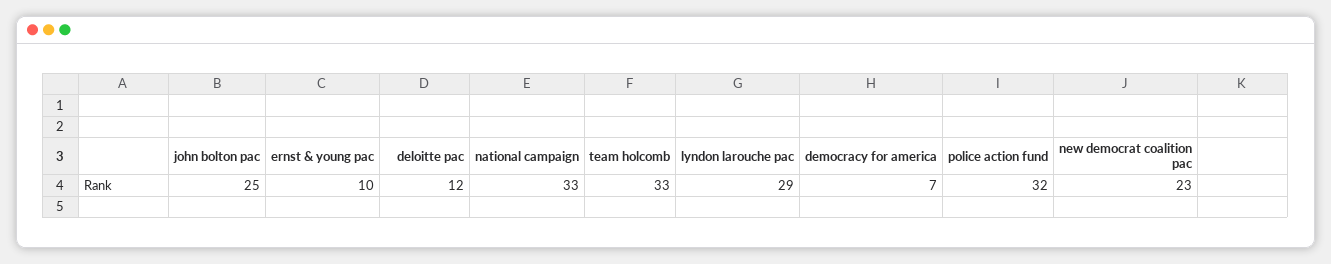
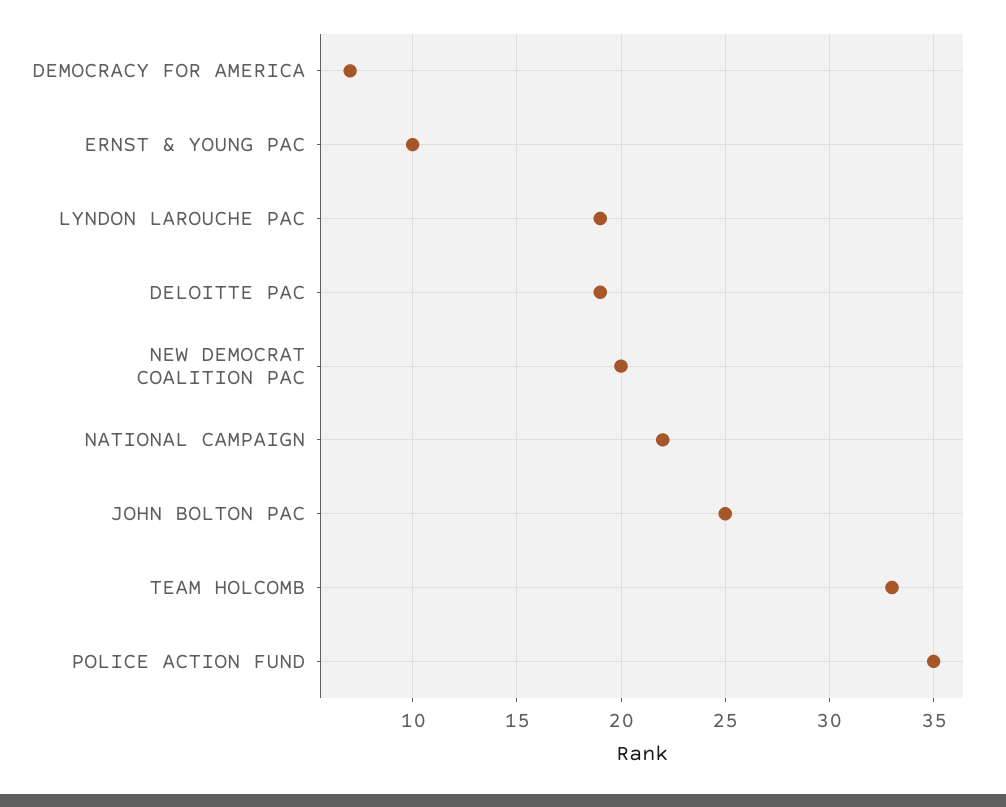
deloitte pac: 12 -> 19
national campaign: 33 -> 22
lyndon larouche pac: 29 -> 19
police action fund: 32 -> 35
new democrat coalition pac: 23 -> 20

